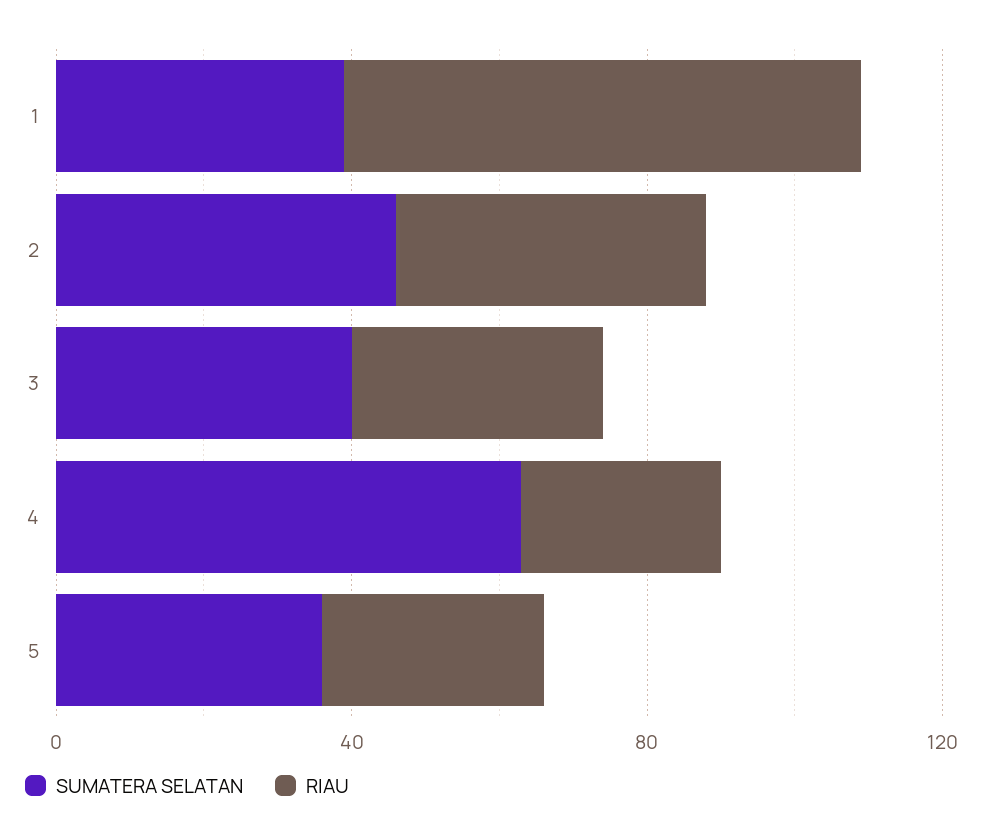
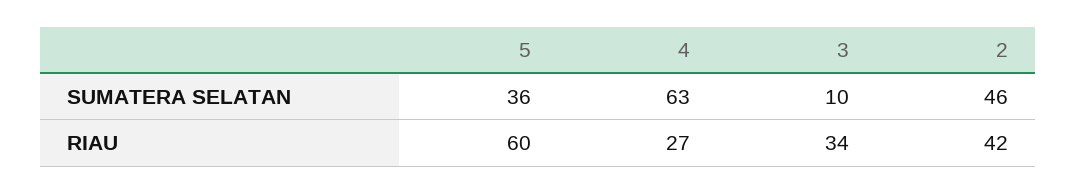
SUMATERA SELATAN, 1: 40 -> none
RIAU, 1: 70 -> none
SUMATERA SELATAN, 3: 40 -> 10
RIAU, 5: 30 -> 60

